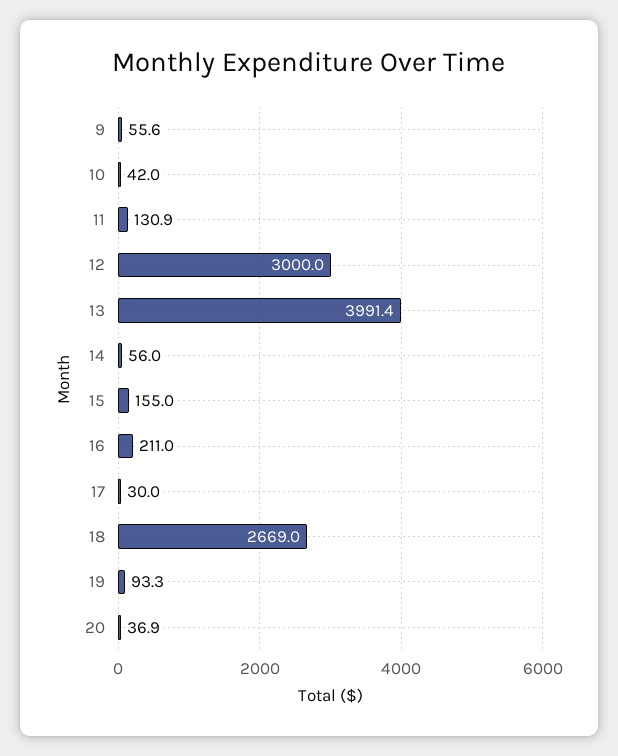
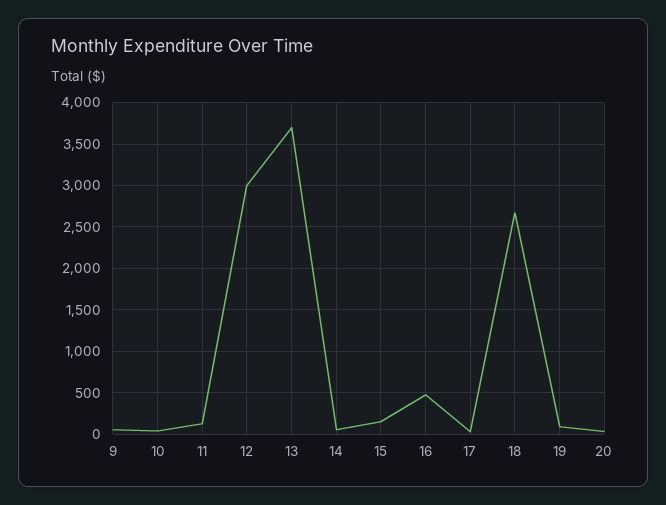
13: 3991.4 -> 3700
16: 211 -> 500

